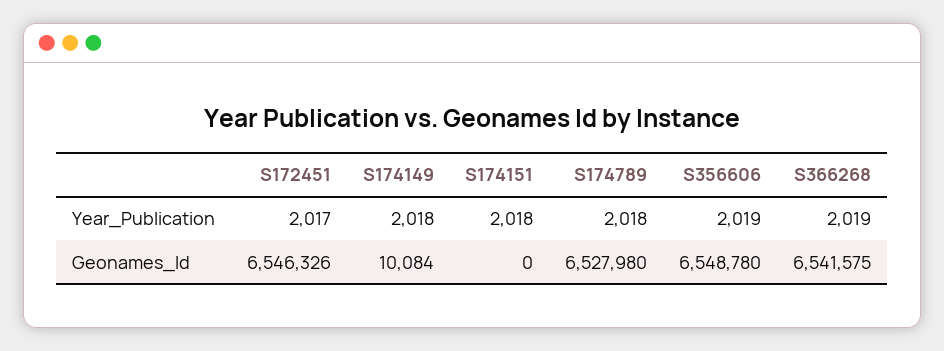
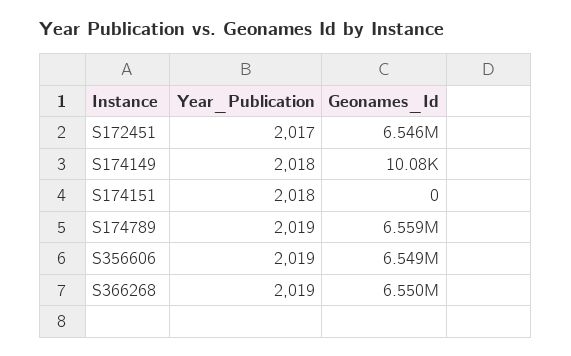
S174789, Year_Publication: 2018 -> 2019
S174789, Geonames_Id: 6527980 -> 6559000
S366268, Geonames_Id: 6541575 -> 6550000

